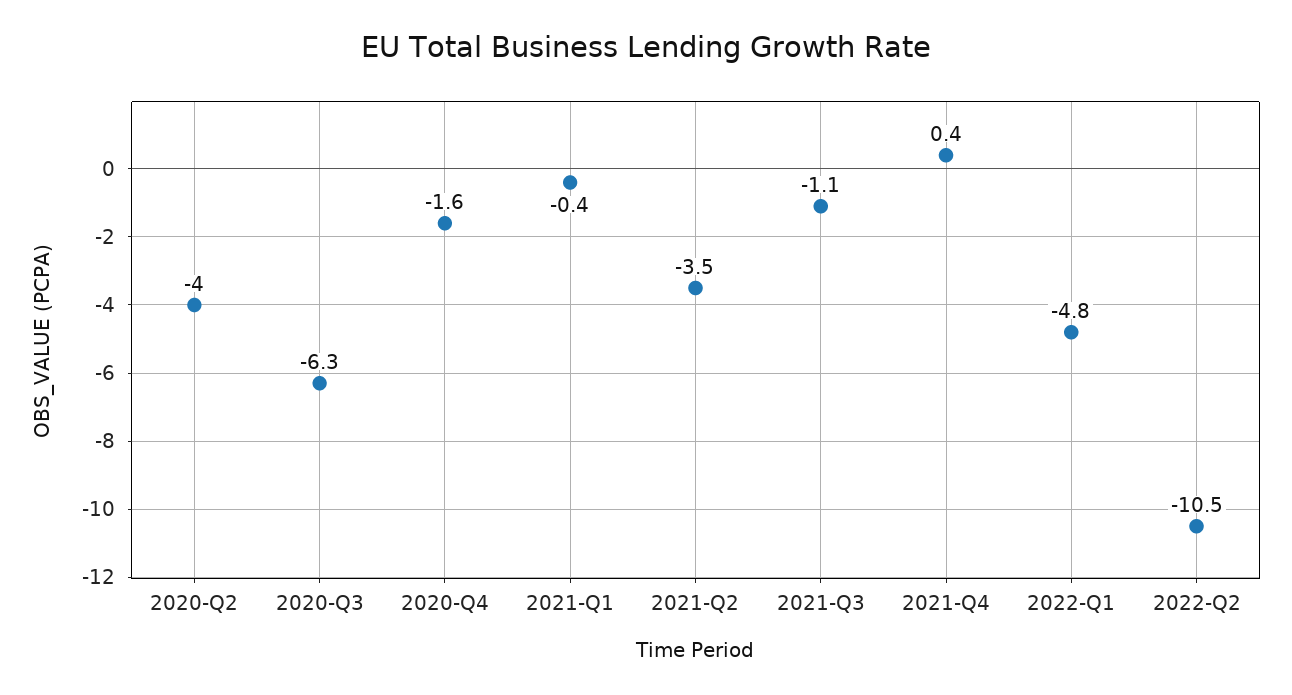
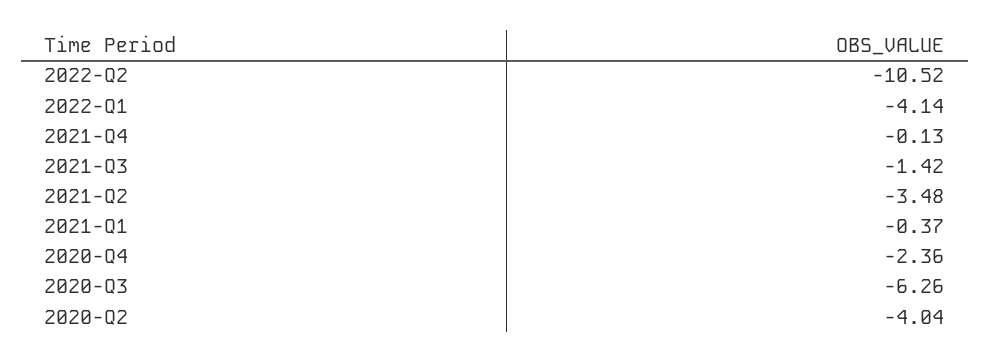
2020-Q4: -1.6 -> -2.36
2021-Q3: -1.1 -> -1.42
2021-Q4: 0.4 -> -0.13
2022-Q1: -4.8 -> -4.14

